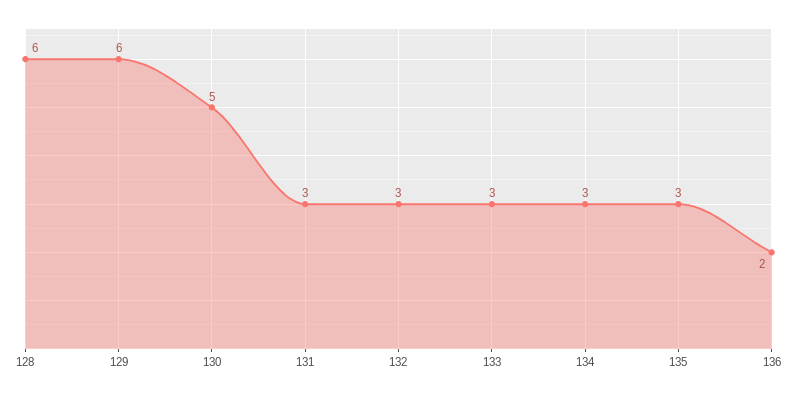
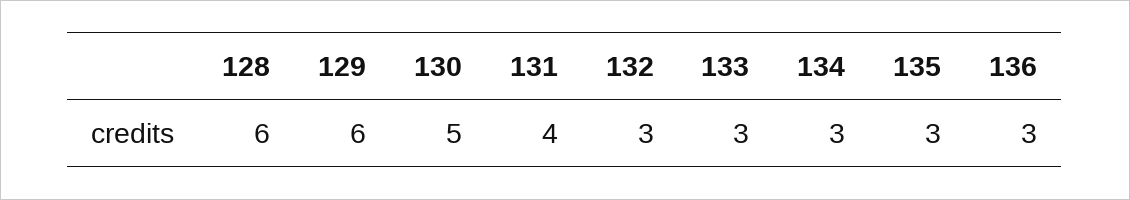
131: 3 -> 4
136: 2 -> 3

